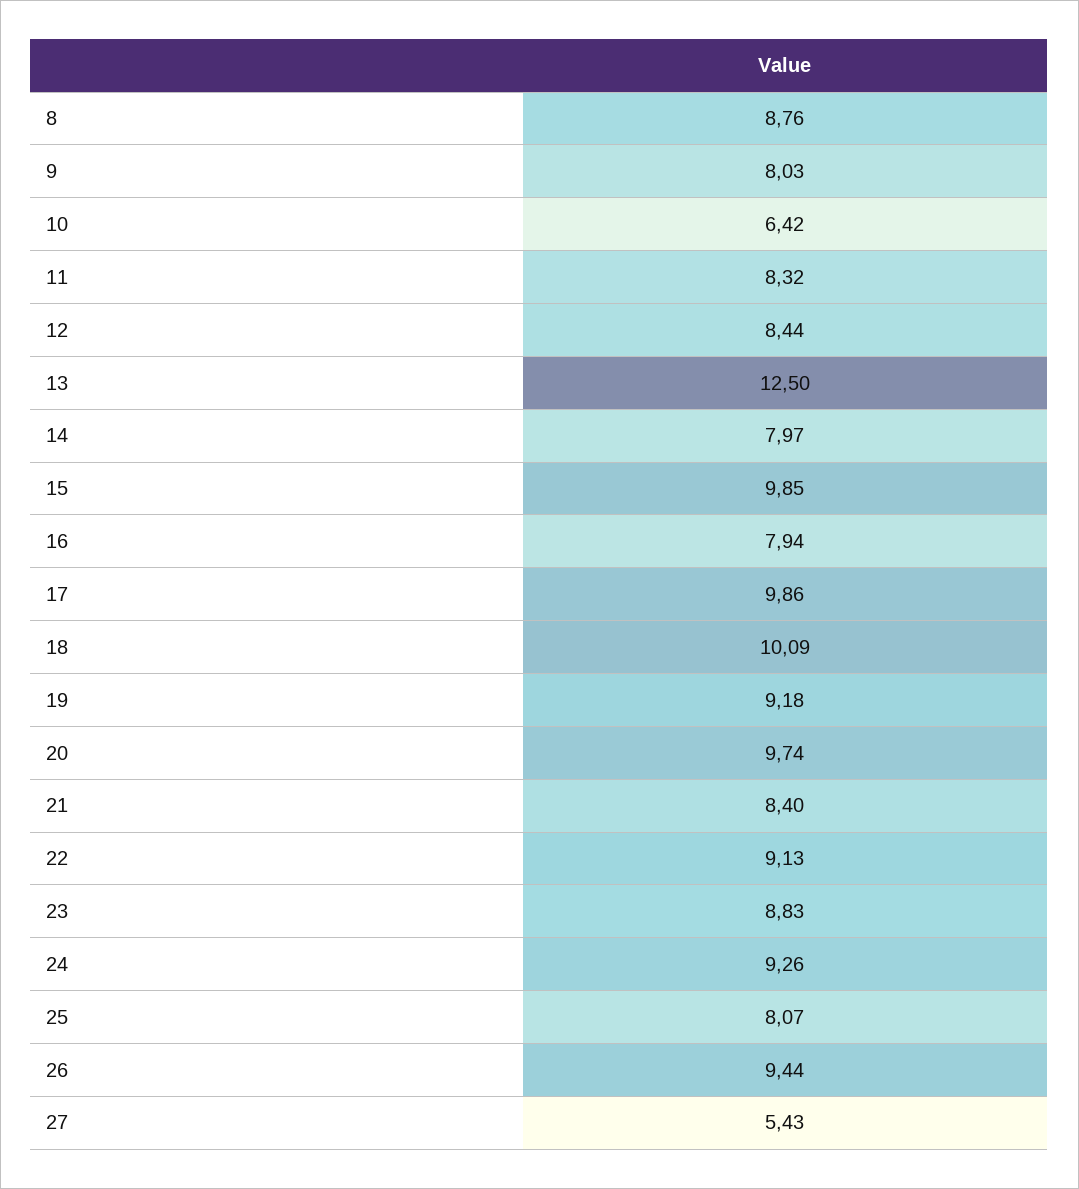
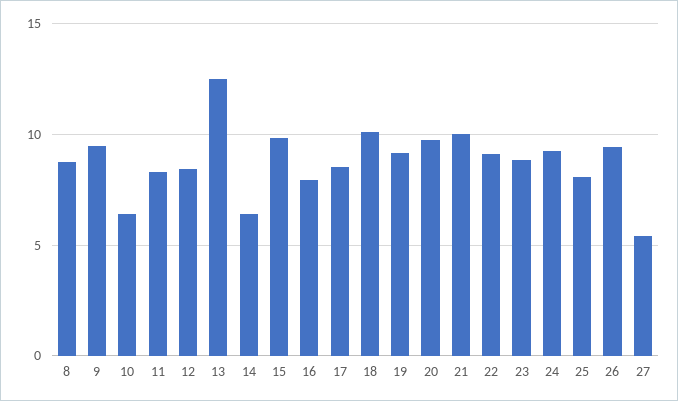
9: 8.03 -> 9.5
14: 7.97 -> 6.5
17: 9.86 -> 8.5
21: 8.4 -> 10

